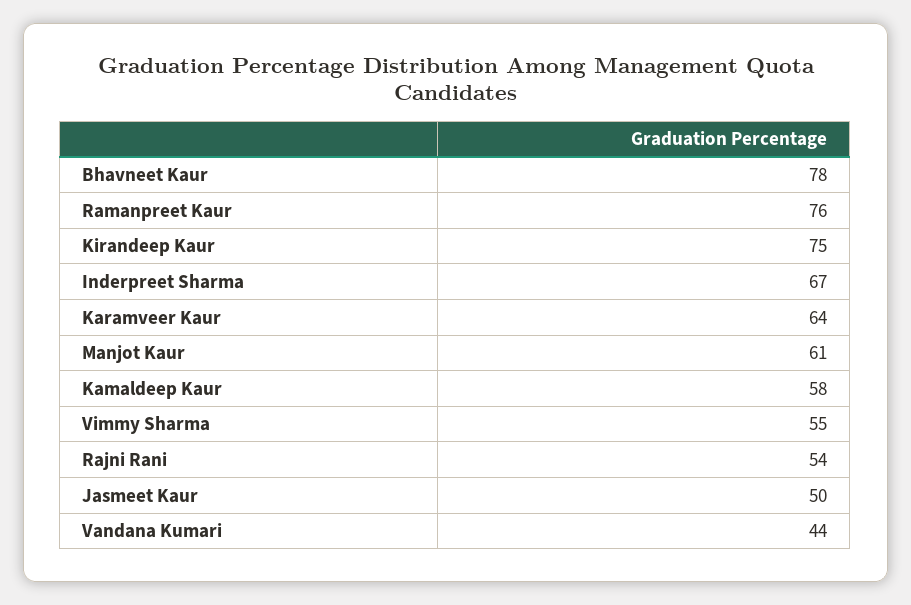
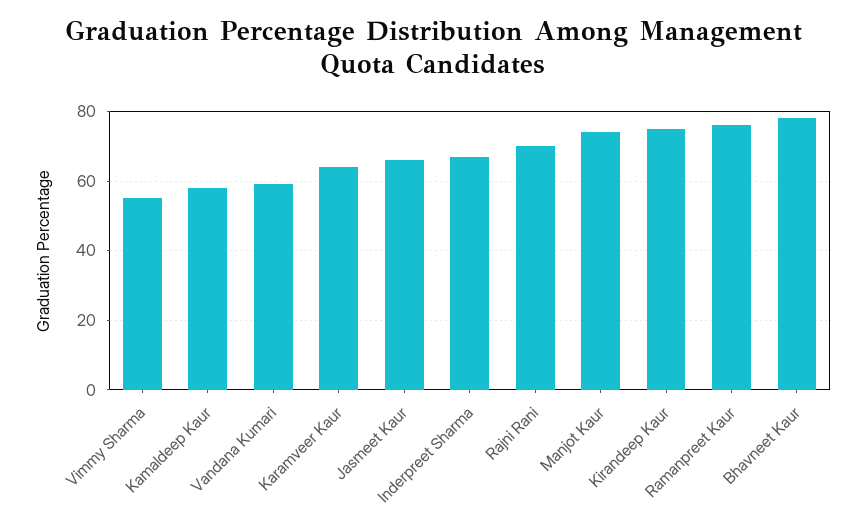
Manjot Kaur: 61 -> 75
Rajni Rani: 54 -> 70
Jasmeet Kaur: 50 -> 65
Vandana Kumari: 44 -> 60

